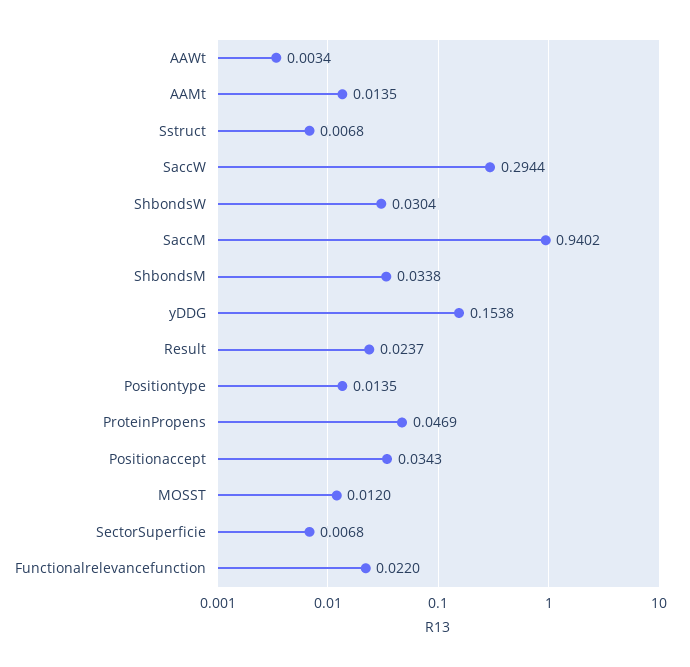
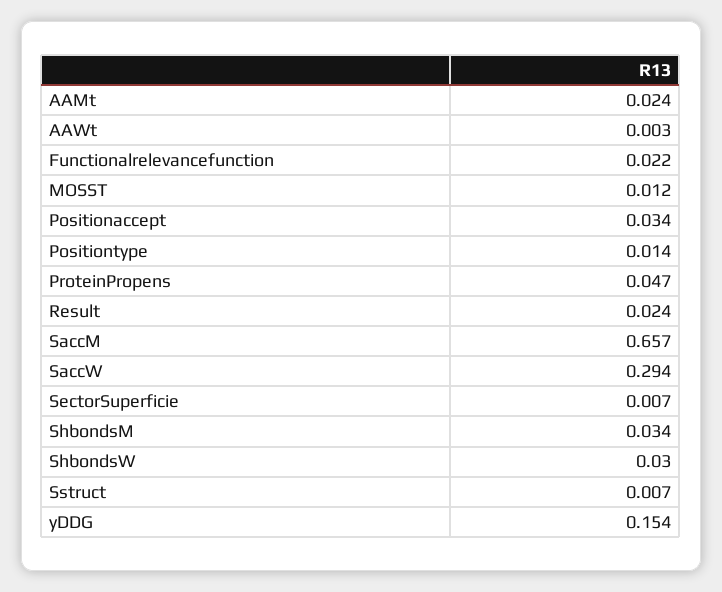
AAMt: 0.0135 -> 0.024
SaccM: 0.9402 -> 0.657

